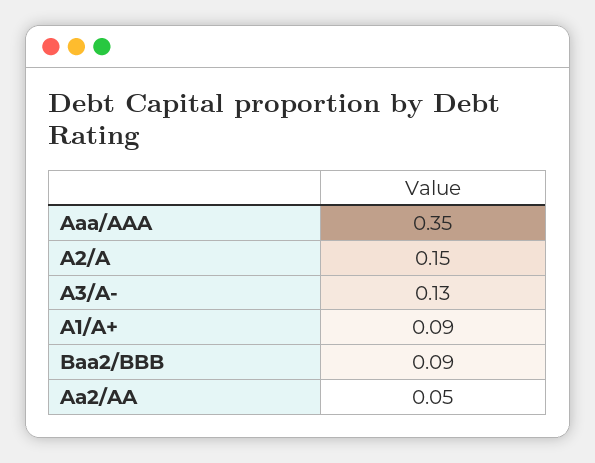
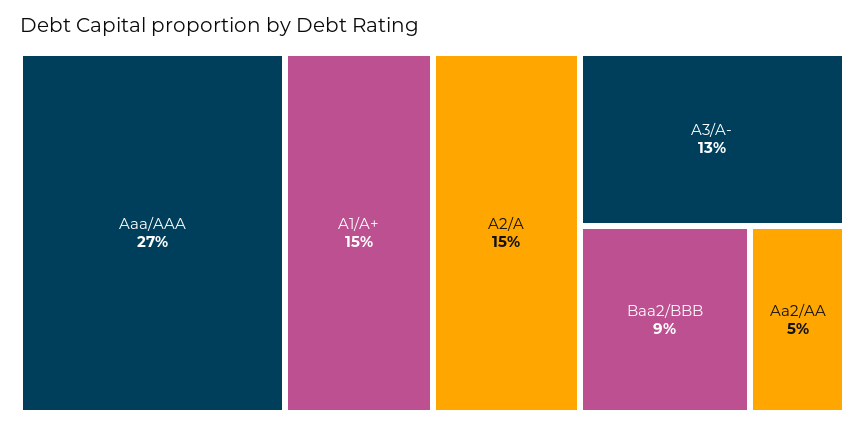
Aaa/AAA: 0.35 -> 0.27
A1/A+: 0.09 -> 0.15

